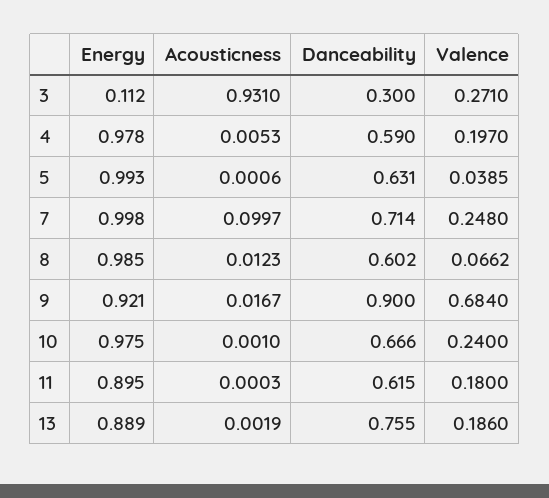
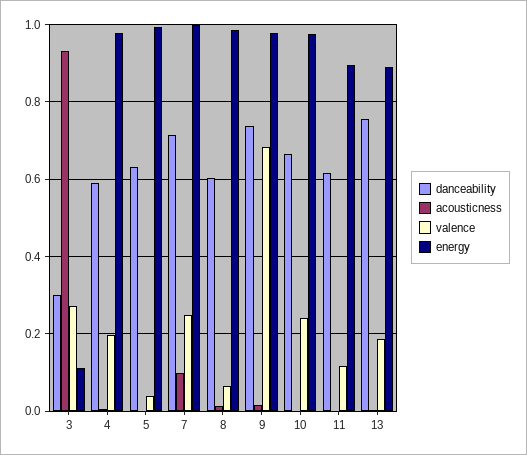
Energy, 9: 0.921 -> 0.98
Danceability, 9: 0.9 -> 0.74
Valence, 11: 0.18 -> 0.12

